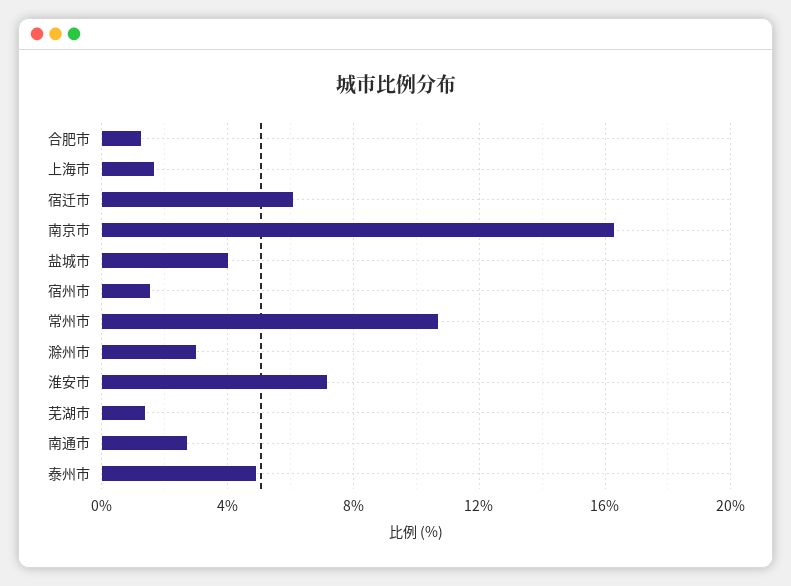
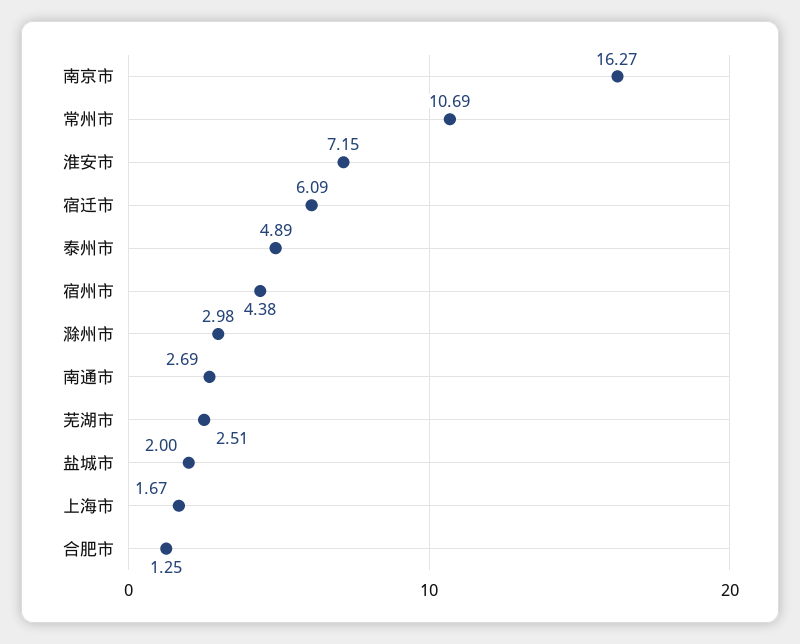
盐城市: 4 -> 2
宿州市: 1.5 -> 4.38
芜湖市: 1.5 -> 2.51

